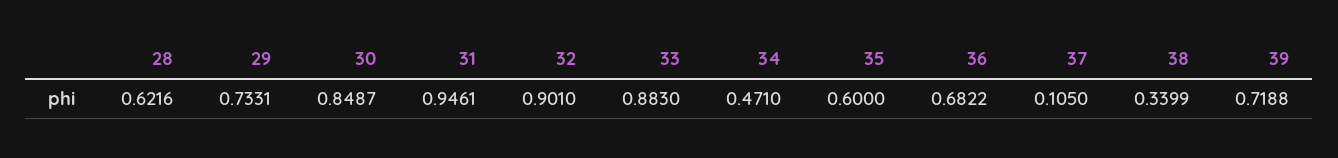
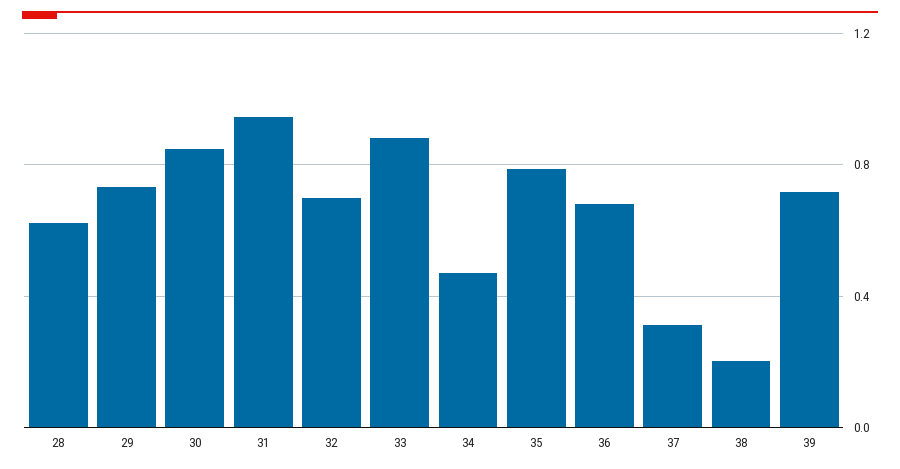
32: 0.901 -> 0.7
35: 0.6 -> 0.8
37: 0.105 -> 0.3
38: 0.3399 -> 0.2

